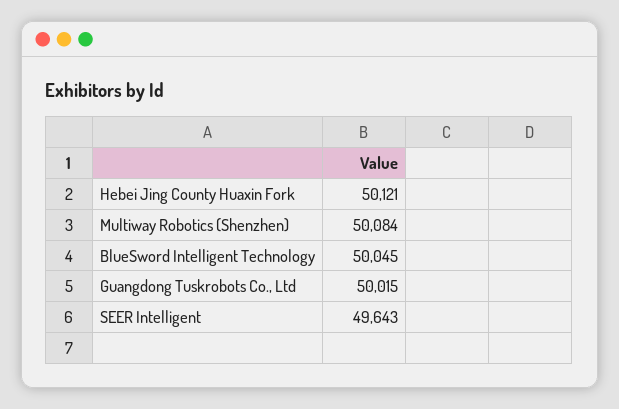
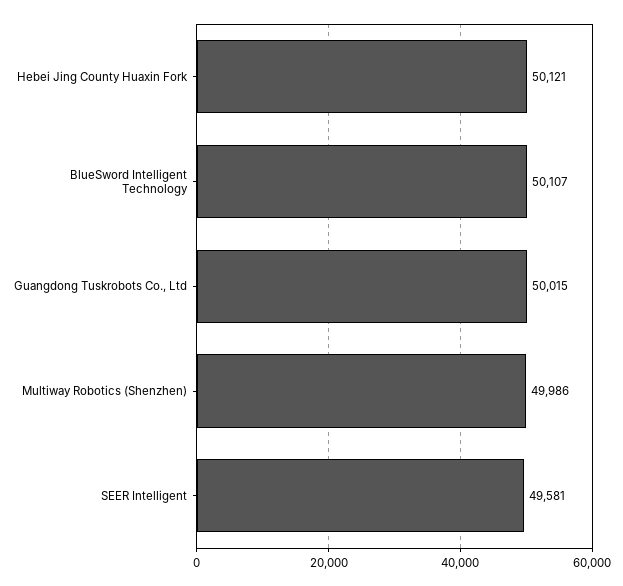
Multiway Robotics (Shenzhen): 50084 -> 49986
BlueSword Intelligent Technology: 50045 -> 50107
SEER Intelligent: 49643 -> 49581

